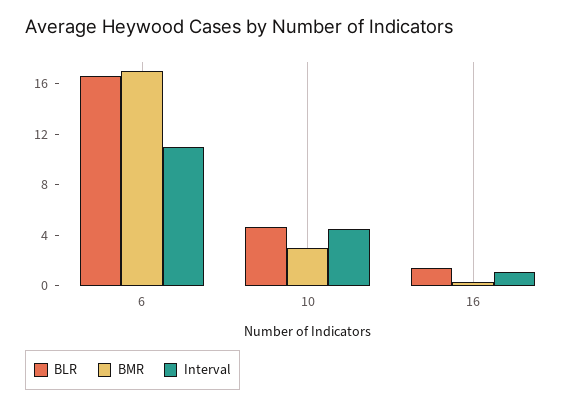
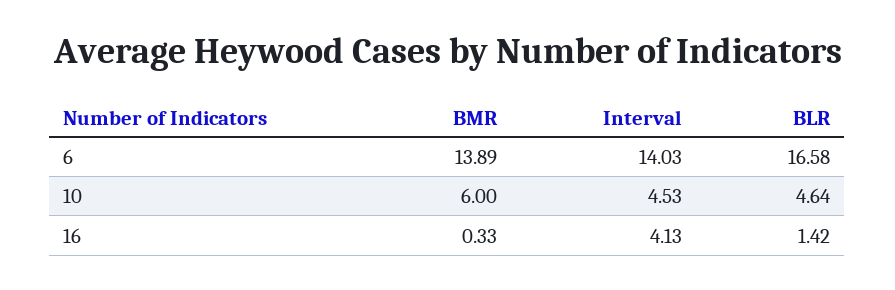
BMR, 6: 17 -> 13.89
Interval, 6: 11 -> 14.03
BMR, 10: 3 -> 6
Interval, 16: 1 -> 4.13

